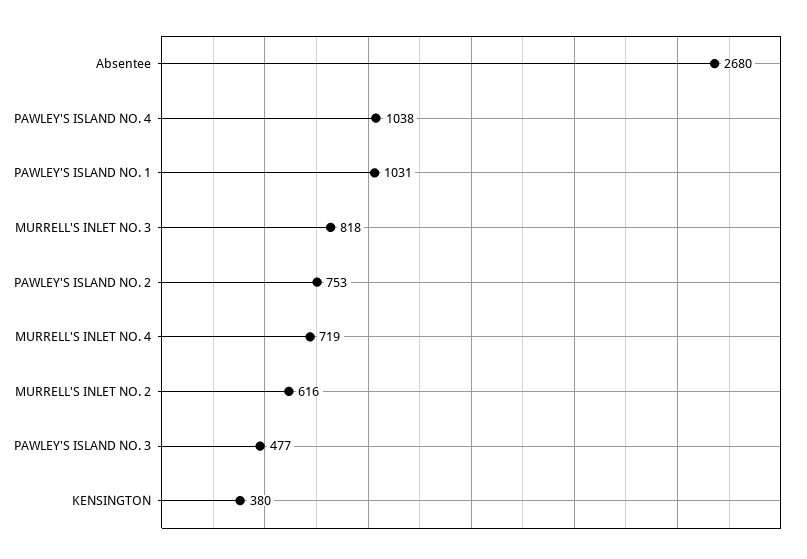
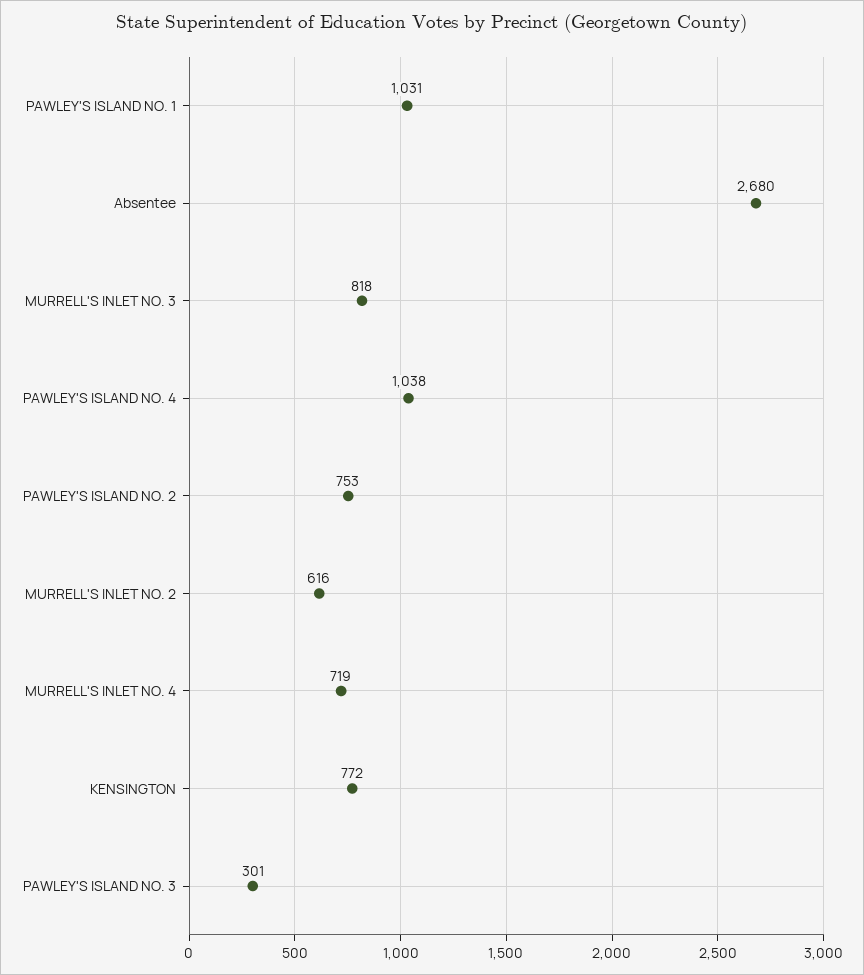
PAWLEY'S ISLAND NO. 3: 477 -> 301
KENSINGTON: 380 -> 772

